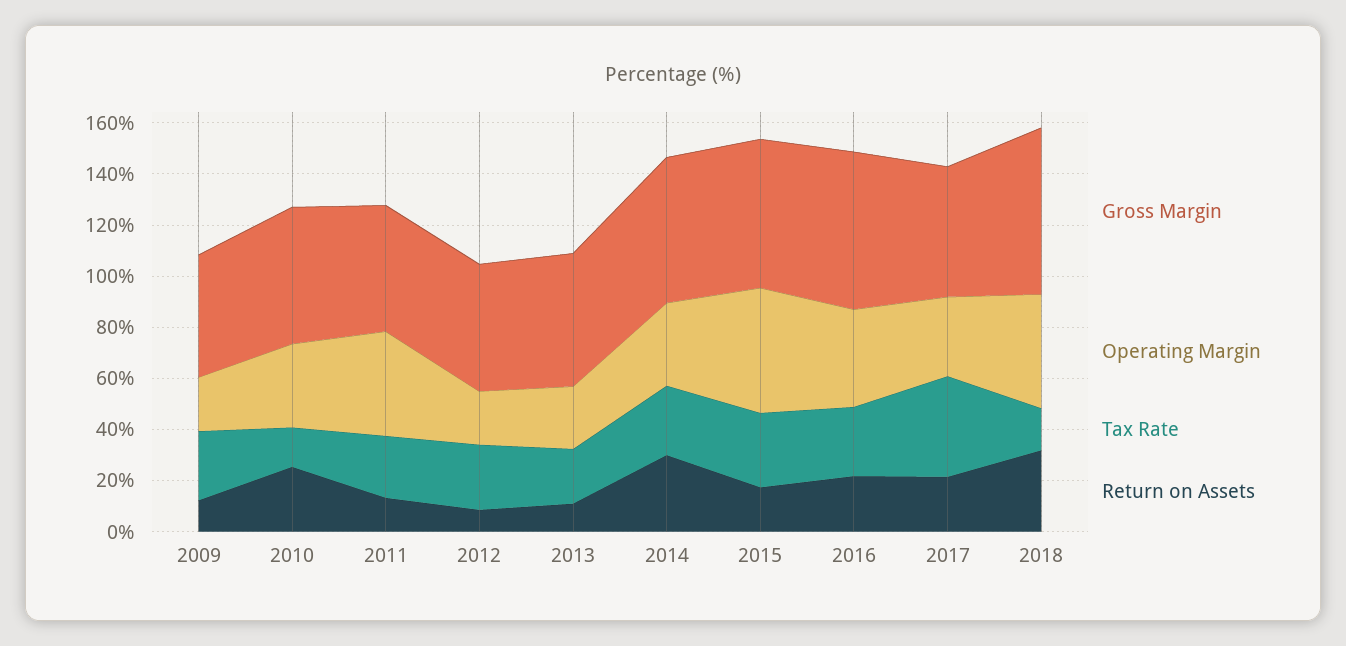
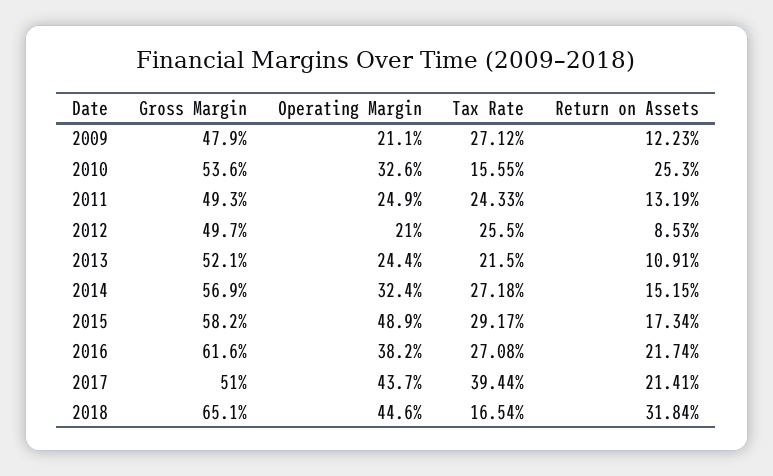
Operating Margin, 2011: 40 -> 24.9
Return on Assets, 2014: 30 -> 15.15
Operating Margin, 2017: 30 -> 43.7

